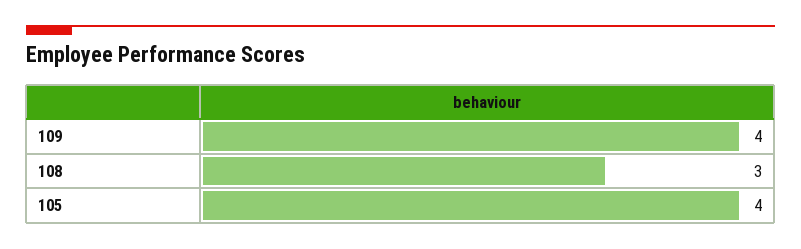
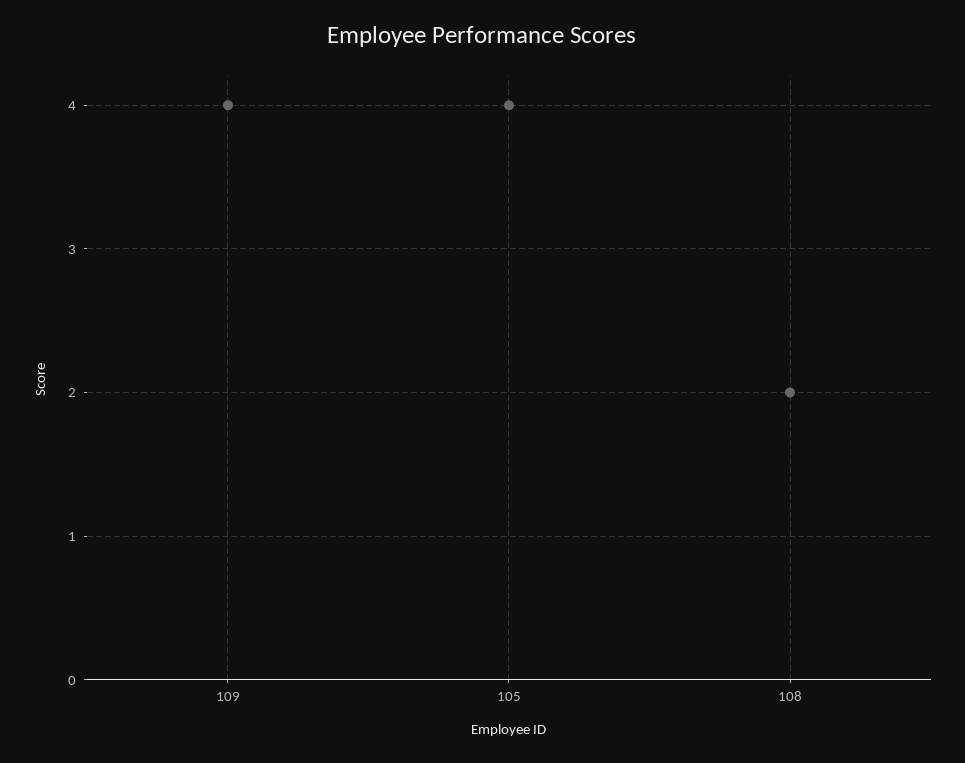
108: 3 -> 2

